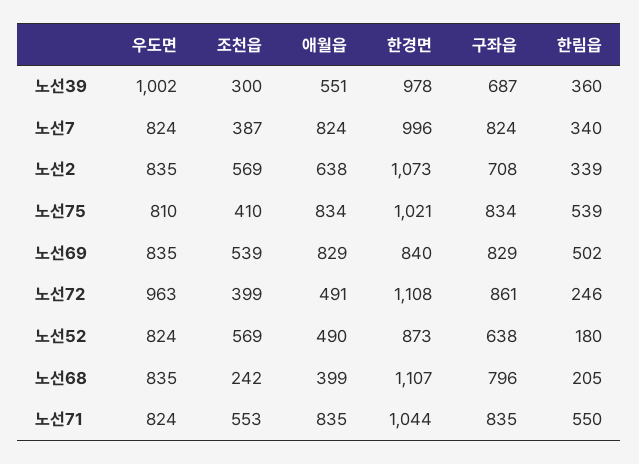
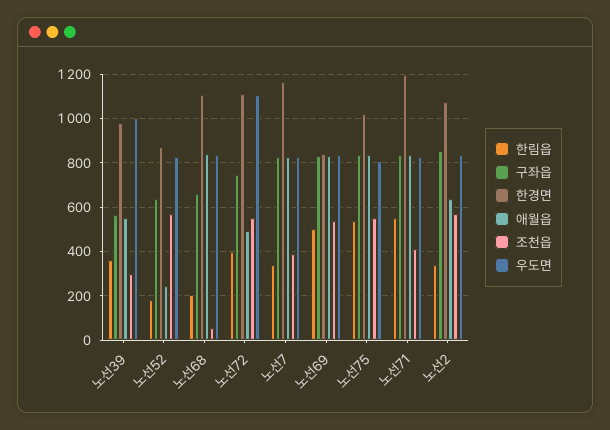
구좌읍, 노선39: 687 -> 550
한경면, 노선7: 996 -> 1150
구좌읍, 노선2: 708 -> 850
조천읍, 노선75: 410 -> 550
우도면, 노선72: 963 -> 1100
조천읍, 노선72: 399 -> 550
구좌읍, 노선72: 861 -> 750
한림읍, 노선72: 246 -> 400
애월읍, 노선52: 490 -> 250
조천읍, 노선68: 242 -> 50
애월읍, 노선68: 399 -> 850
구좌읍, 노선68: 796 -> 650
조천읍, 노선71: 553 -> 400
한경면, 노선71: 1044 -> 1200

